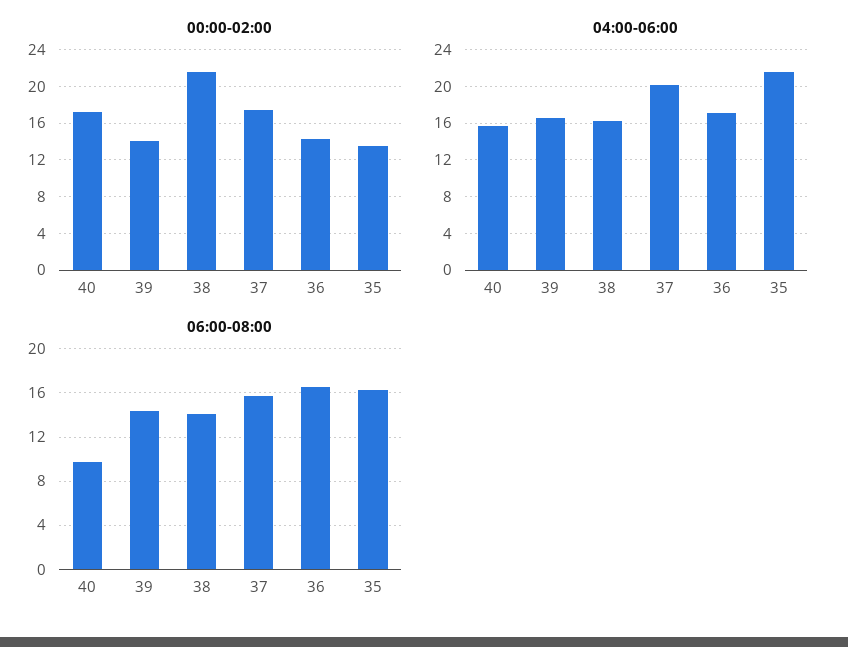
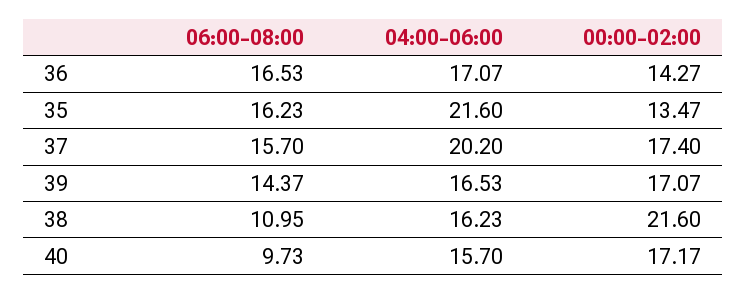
00:00-02:00, 39: 14 -> 17.07
06:00-08:00, 38: 14 -> 10.95

